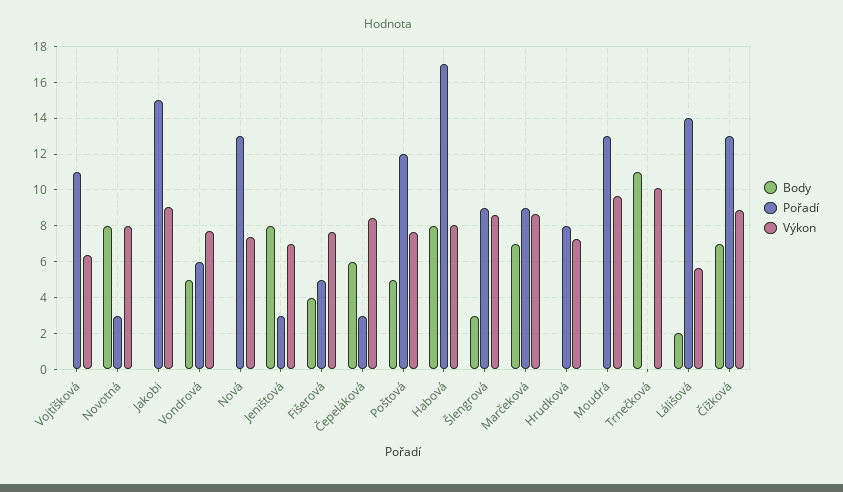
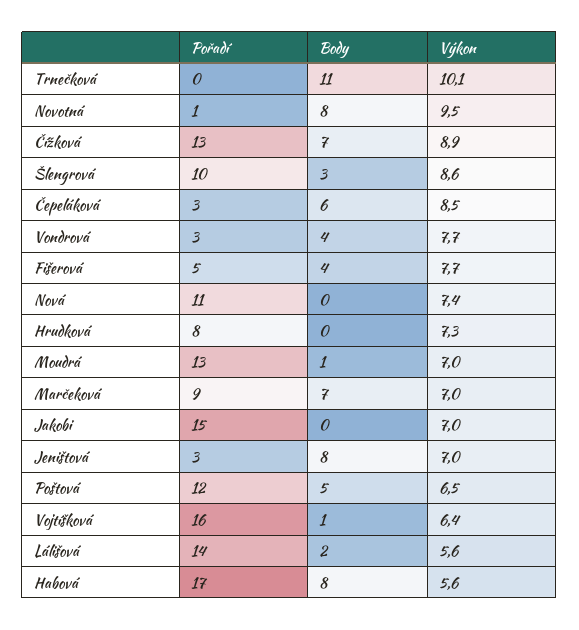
Body, Vojtíšková: 0 -> 1
Pořadí, Vojtíšková: 11 -> 16
Pořadí, Novotná: 3 -> 1
Výkon, Novotná: 8 -> 9.5
Výkon, Jakobi: 9 -> 7
Body, Vondrová: 5 -> 4
Pořadí, Vondrová: 6 -> 3
Pořadí, Nová: 13 -> 11
Výkon, Poštová: 7.5 -> 6.5
Výkon, Habová: 8 -> 5.6
Pořadí, Šlengrová: 9 -> 10
Výkon, Marčeková: 8.5 -> 7
Body, Moudrá: 0 -> 1
Výkon, Moudrá: 9.5 -> 7

